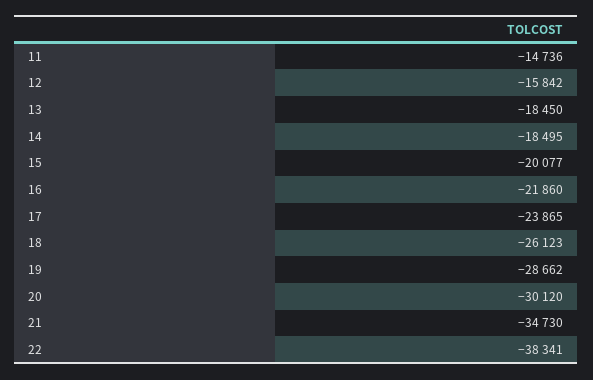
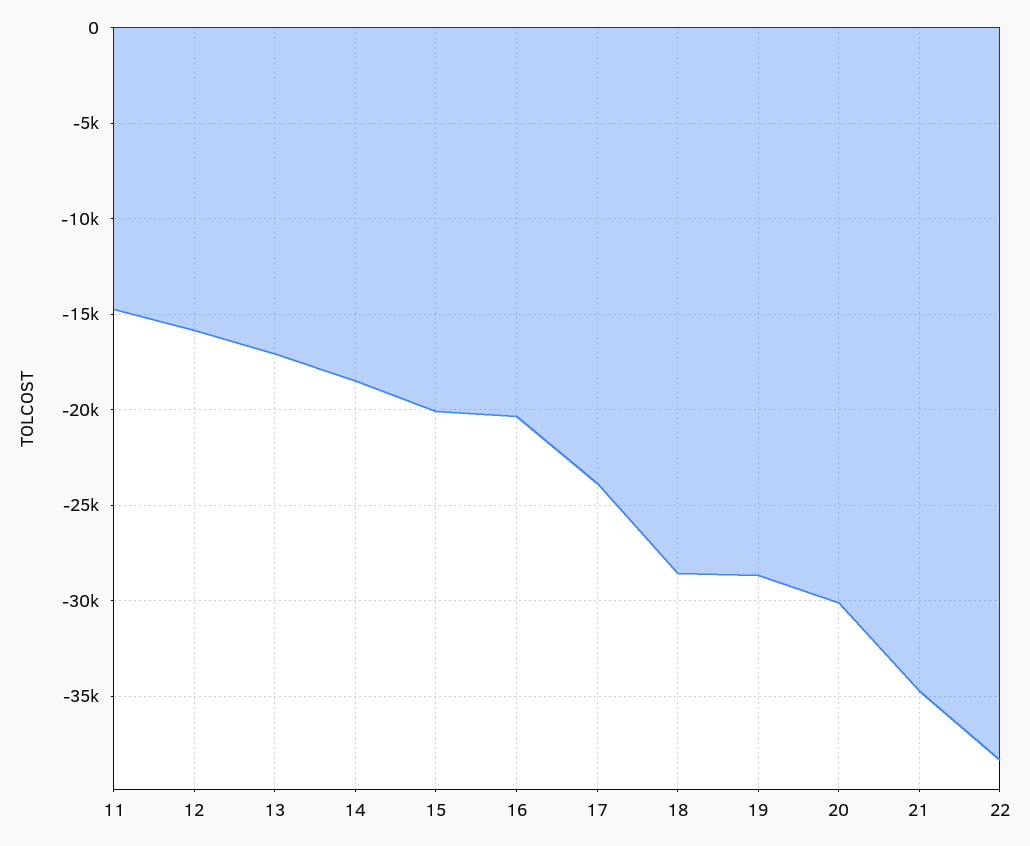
13: -18450 -> -17000
16: -21860 -> -20500
18: -26123 -> -28500

